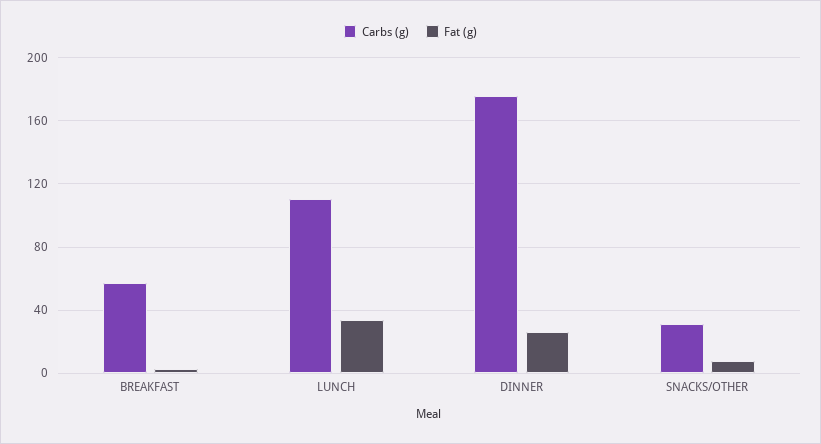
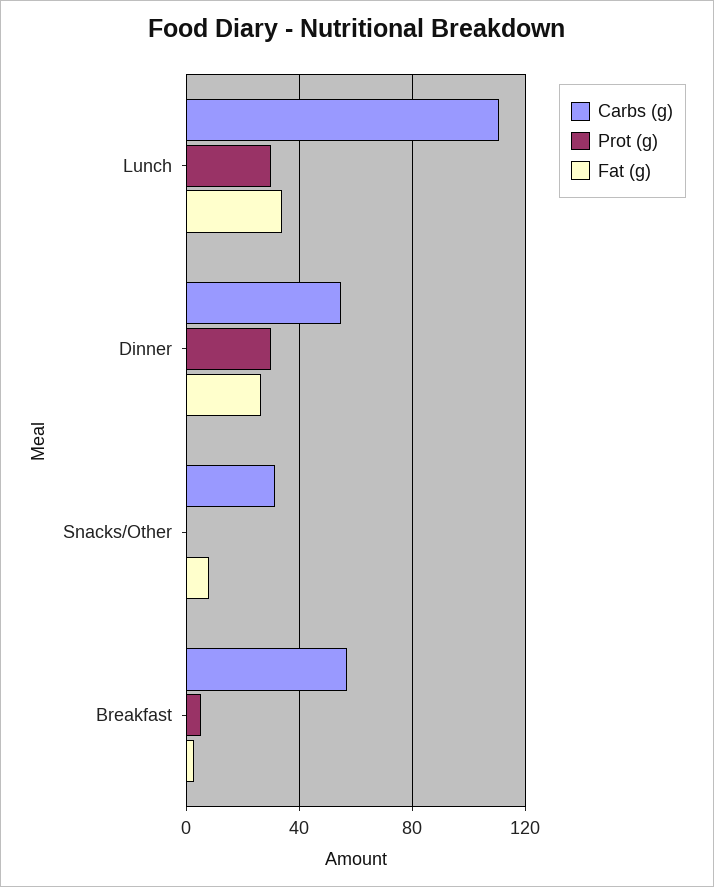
Carbs (g), DINNER: 175 -> 55
Prot (g), LUNCH: none -> 30
Prot (g), DINNER: none -> 30
Prot (g), SNACKS/OTHER: none -> 0
Prot (g), BREAKFAST: none -> 5

